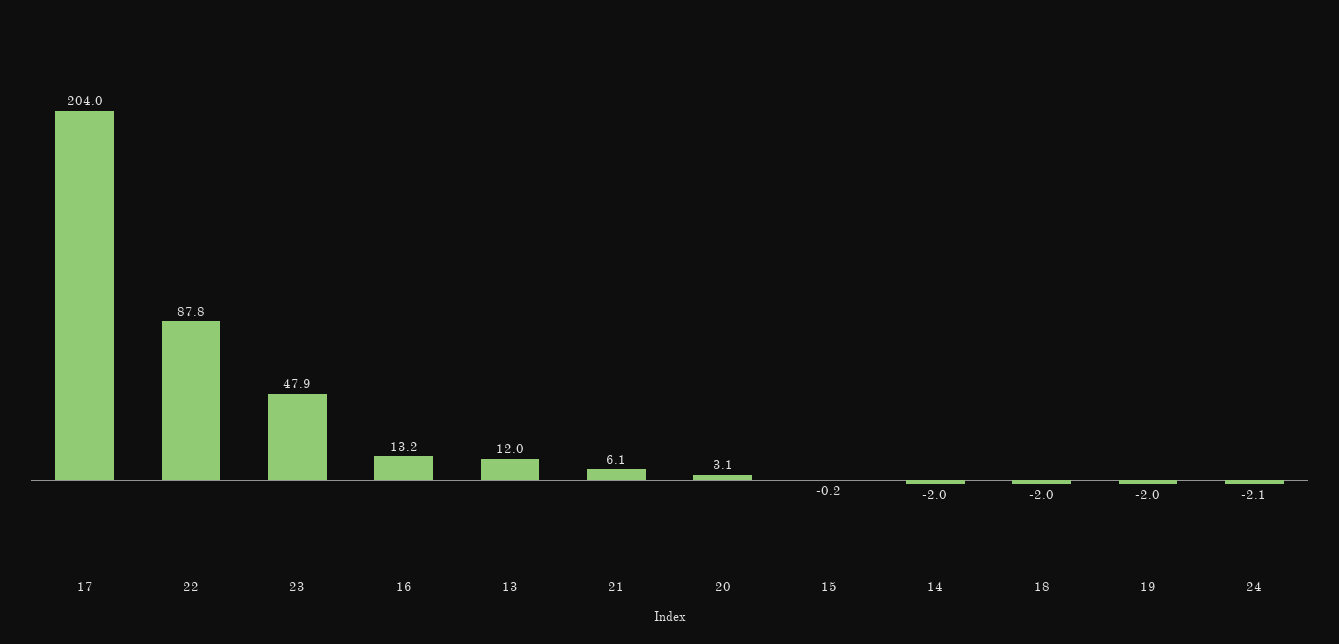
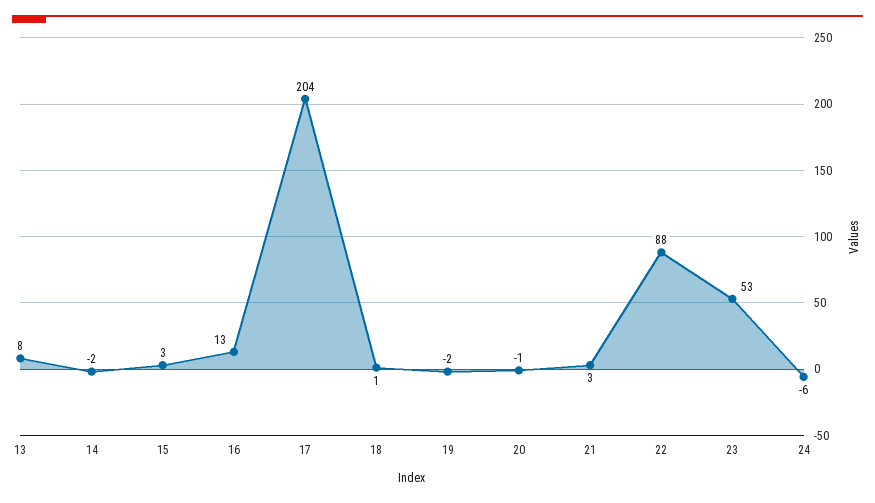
23: 47.9 -> 53
13: 12 -> 8
21: 6.1 -> 3
20: 3.1 -> -1
15: -0.2 -> 3
18: -2 -> 1
24: -2.1 -> -6

